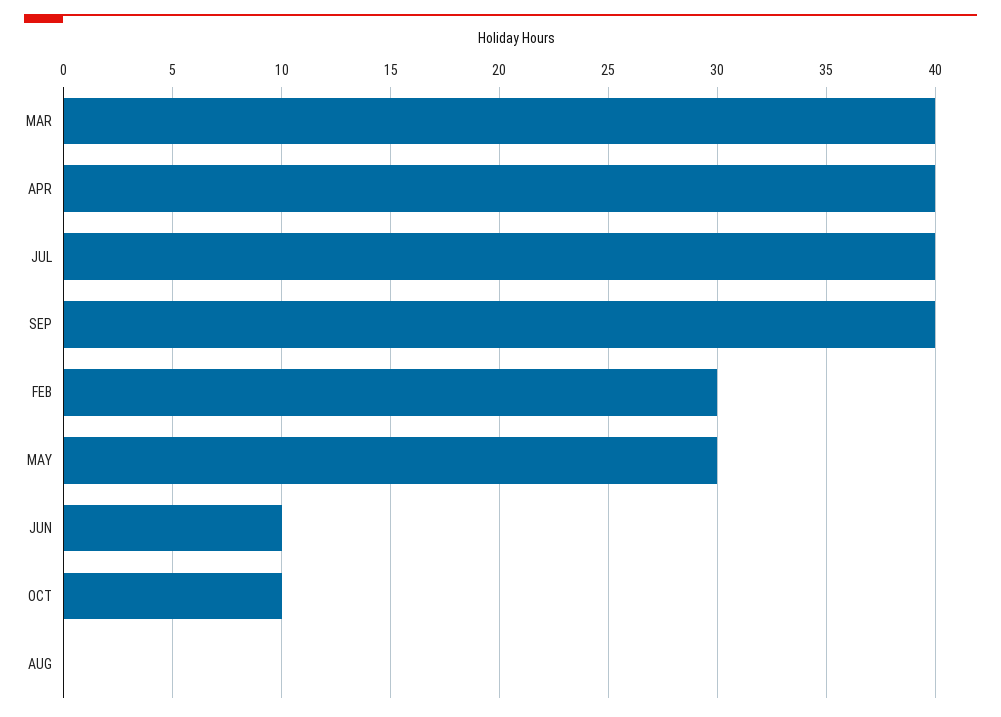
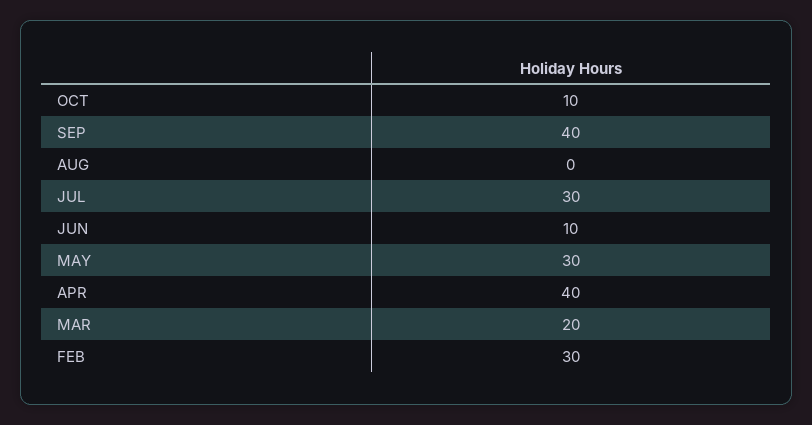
MAR: 40 -> 20
JUL: 40 -> 30

